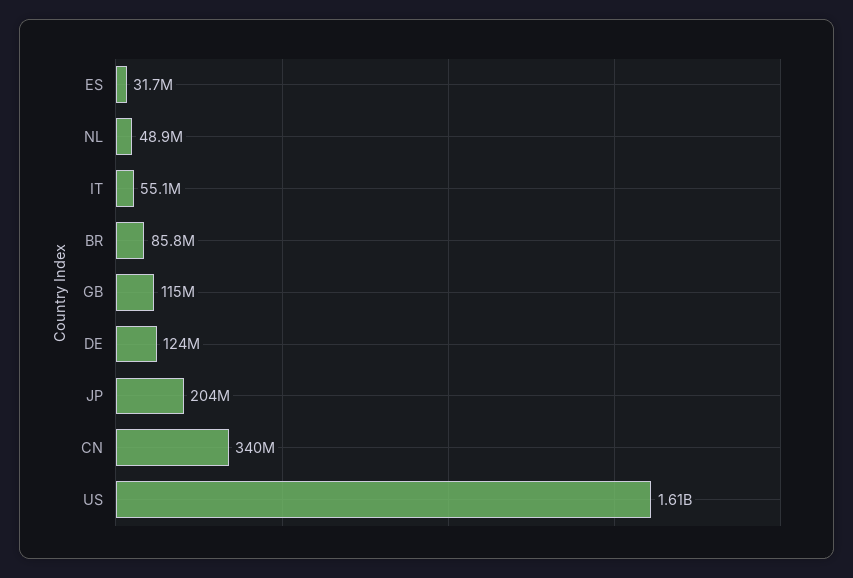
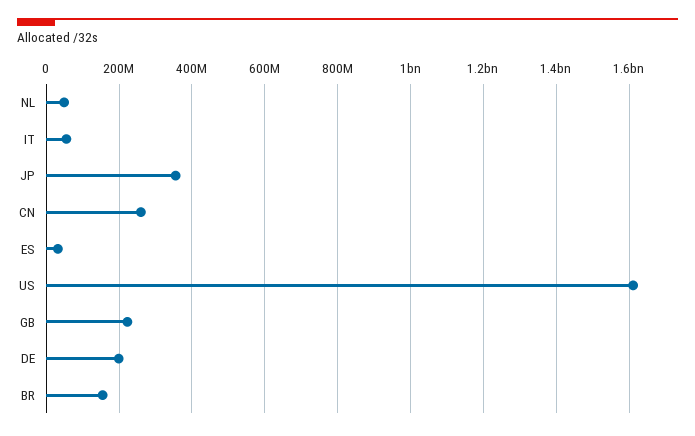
BR: 85800000 -> 160000000
GB: 115000000 -> 220000000
DE: 124000000 -> 200000000
JP: 204000000 -> 360000000
CN: 340000000 -> 260000000

